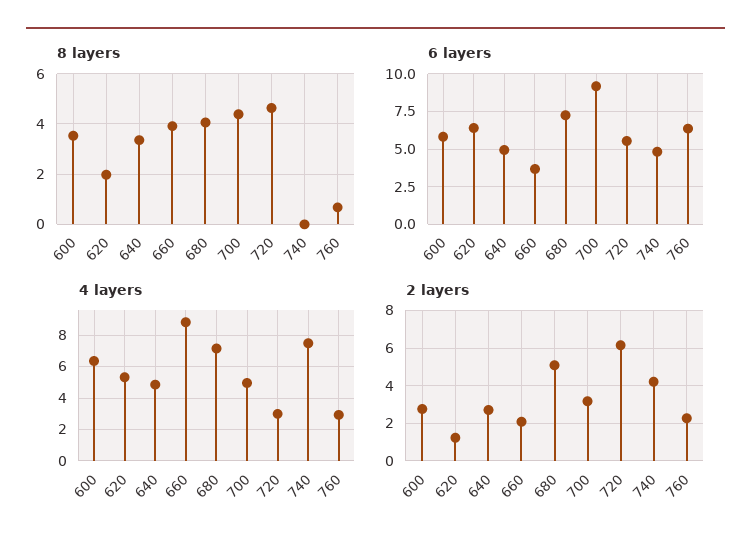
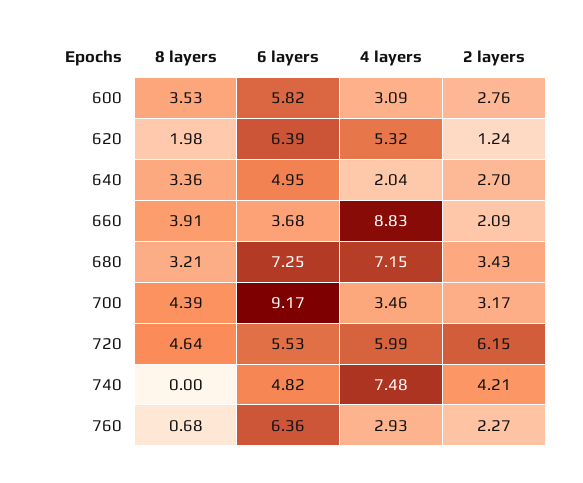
8 layers, 680: 4 -> 3.21
4 layers, 600: 6.5 -> 3.09
4 layers, 640: 5 -> 2.04
4 layers, 700: 5 -> 3.46
4 layers, 720: 3 -> 5.99
2 layers, 680: 5 -> 3.43

